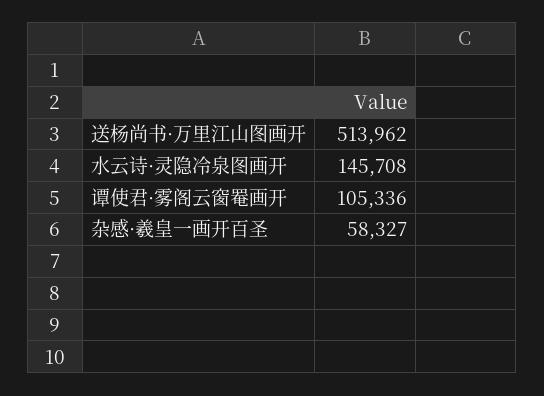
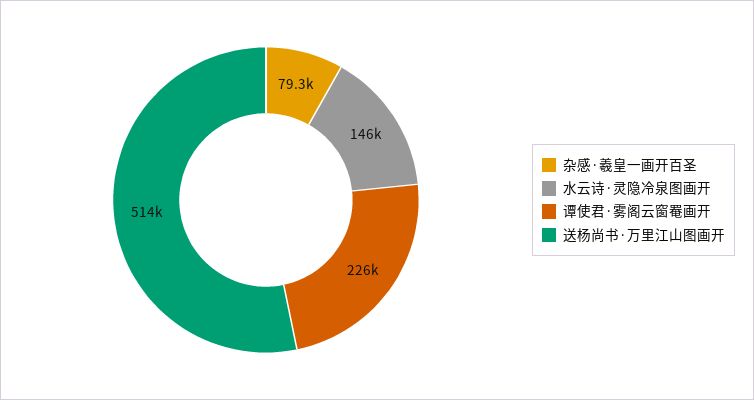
谭使君·雾阁云窗罨画开: 105336 -> 226000
杂感·羲皇一画开百圣: 58327 -> 79300

